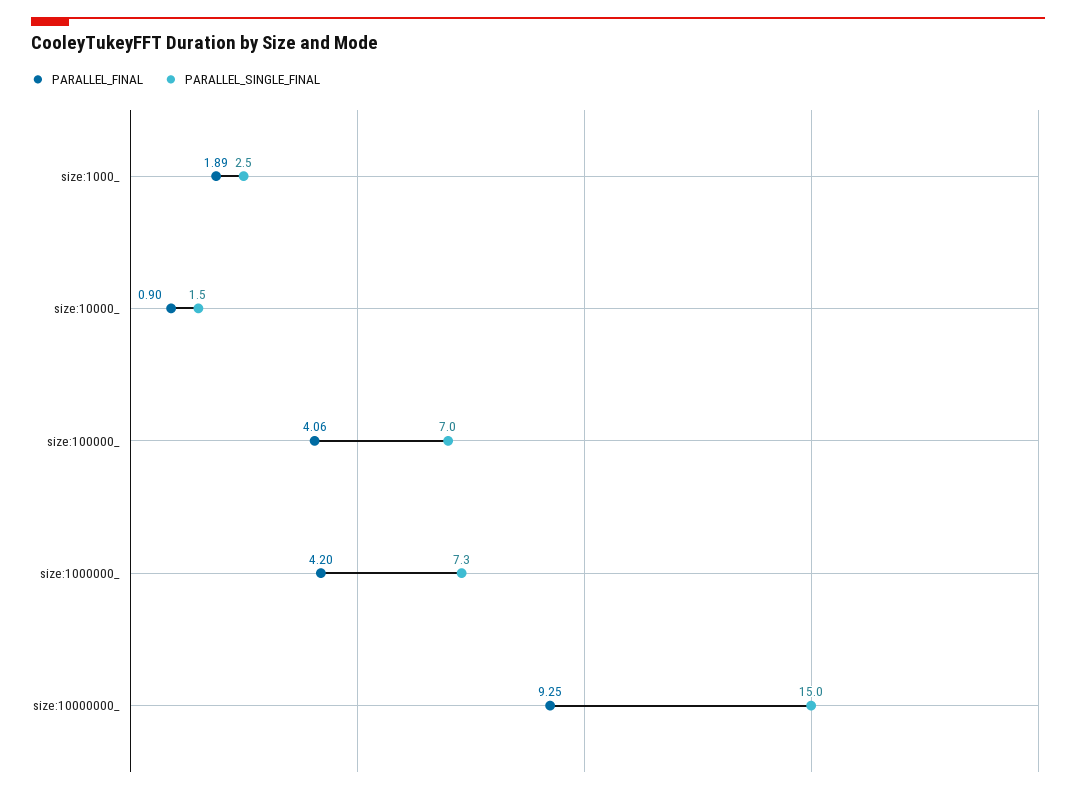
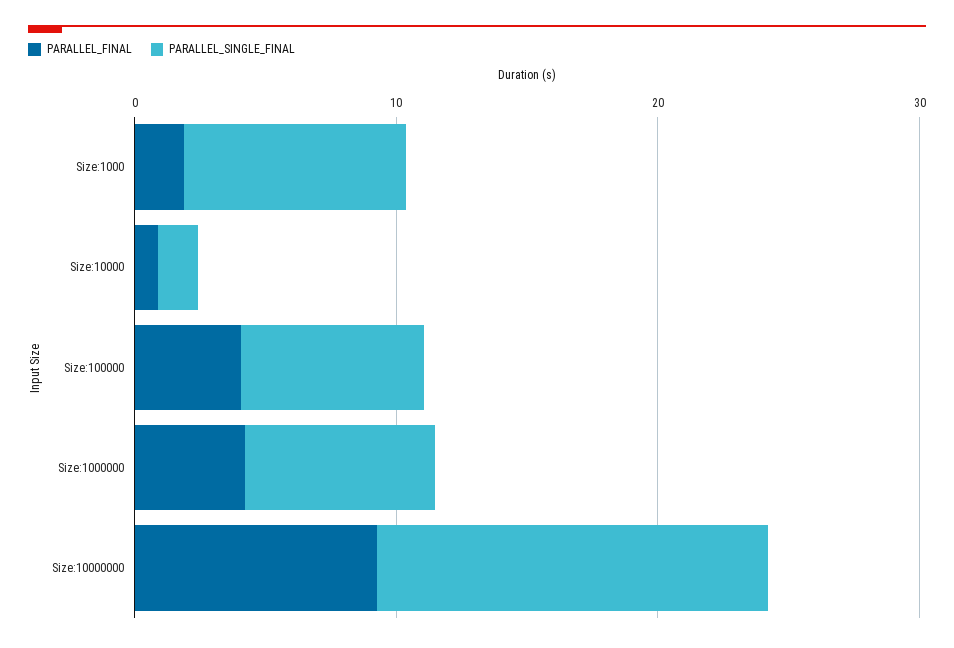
PARALLEL_SINGLE_FINAL, size:1000_: 2.5 -> 8

